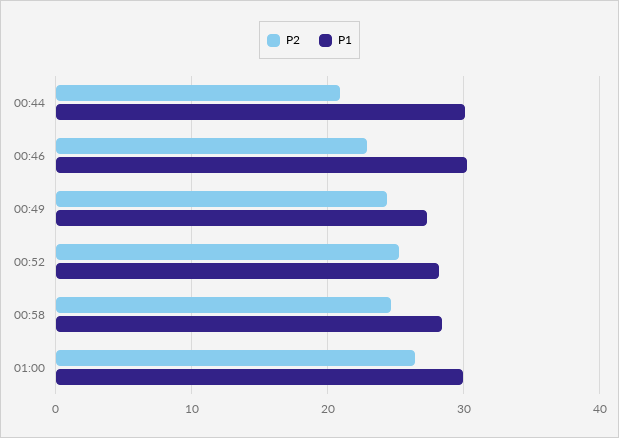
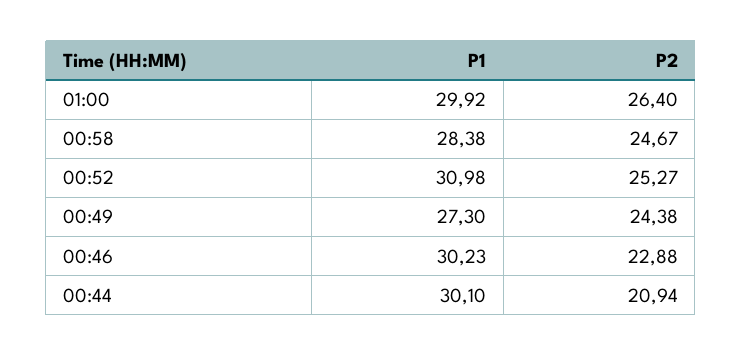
P1, 00:52: 28 -> 30.98

